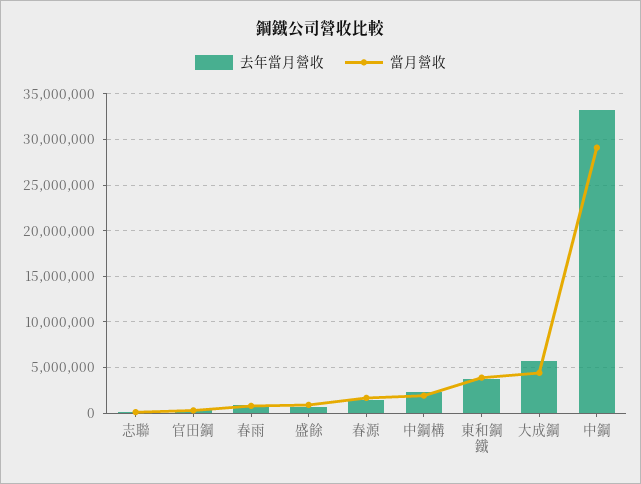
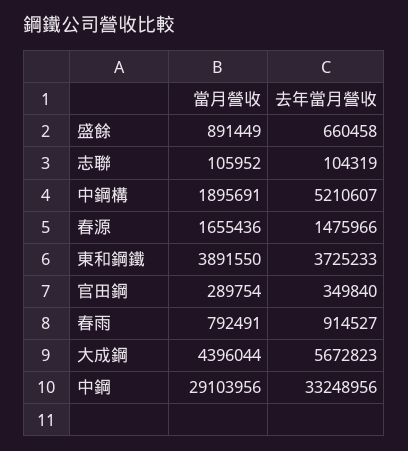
去年當月營收, 中鋼構: 2000000 -> 5210607

